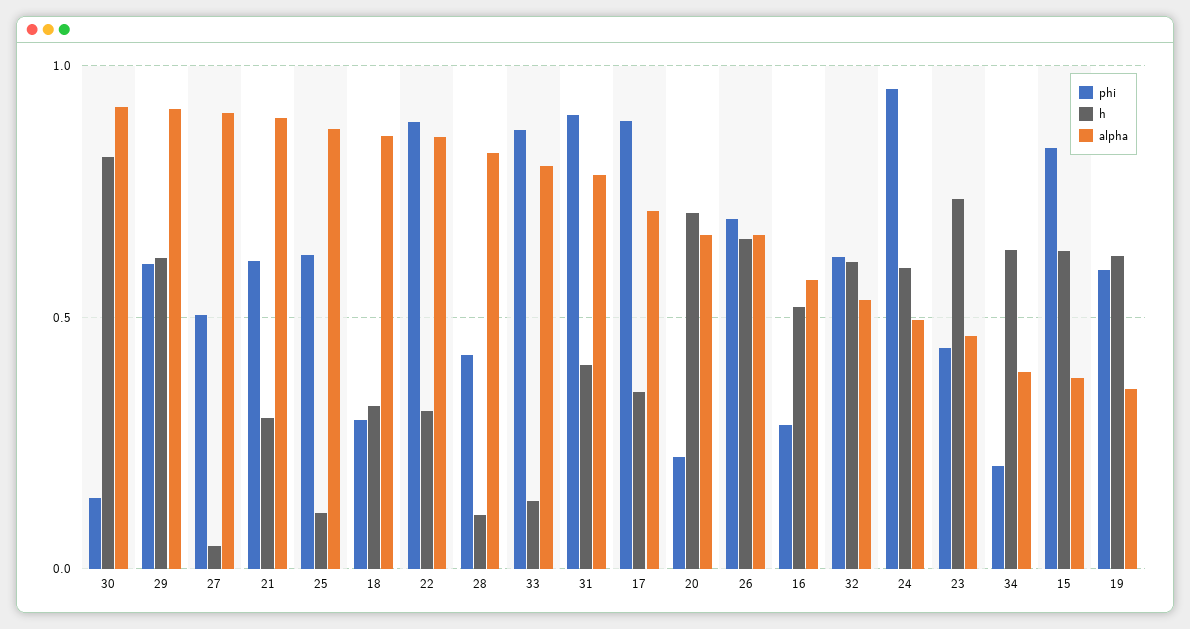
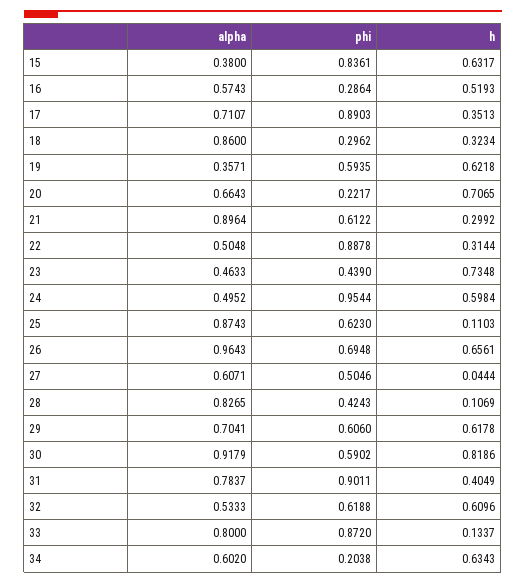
phi, 30: 0.15 -> 0.5902
alpha, 29: 0.9 -> 0.7041
alpha, 27: 0.9 -> 0.6071
alpha, 22: 0.85 -> 0.5048
alpha, 26: 0.65 -> 0.9643
alpha, 34: 0.4 -> 0.602

